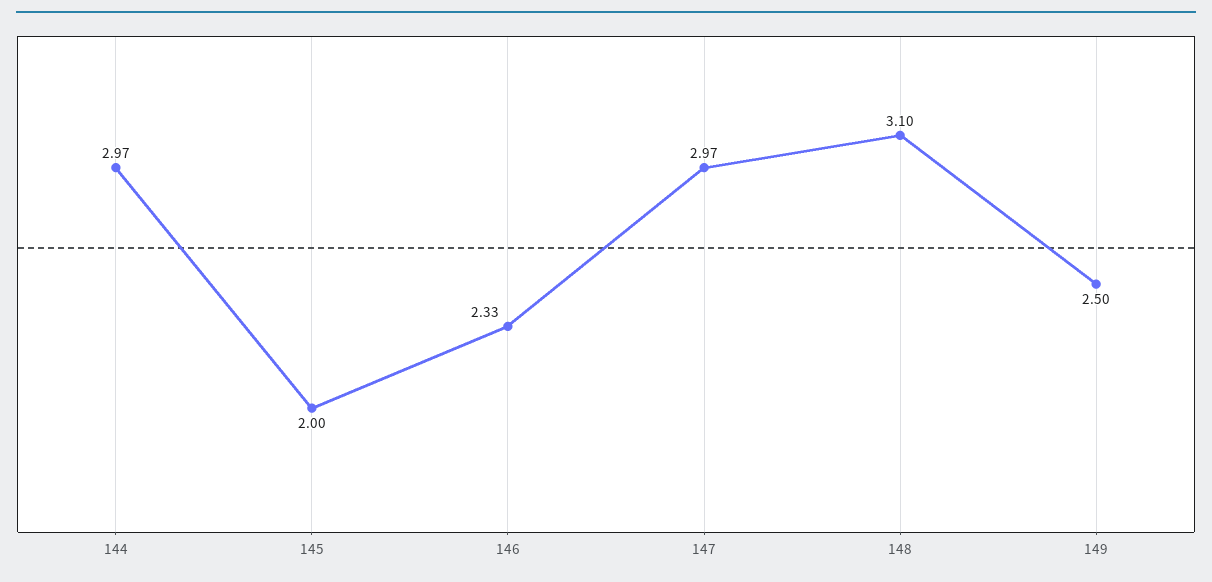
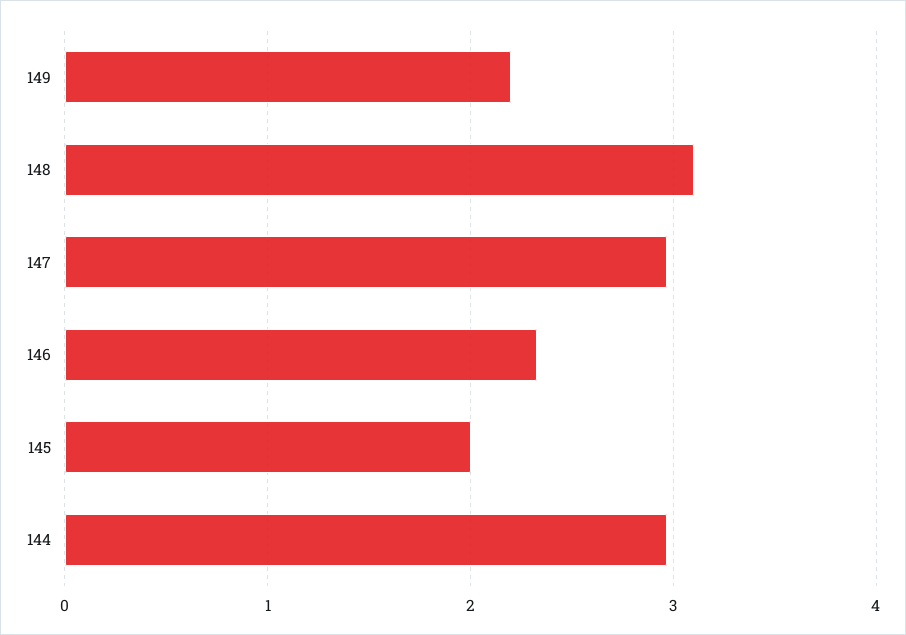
149: 2.5 -> 2.2

